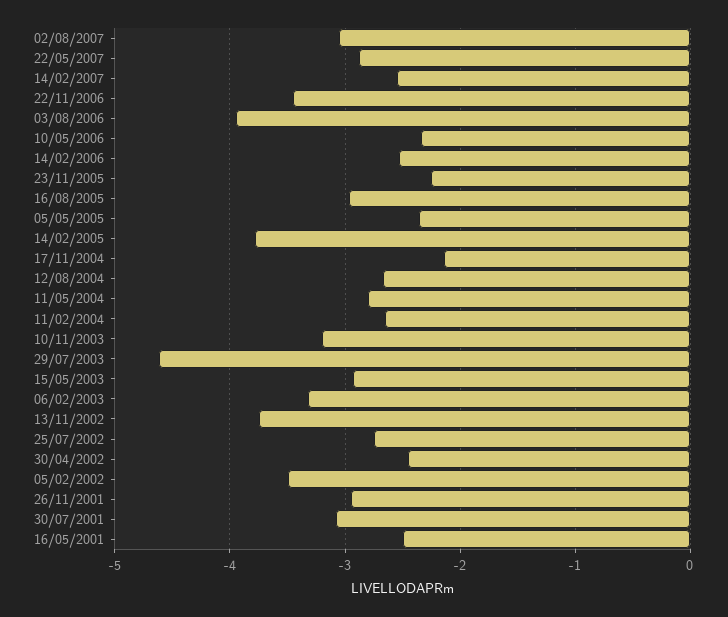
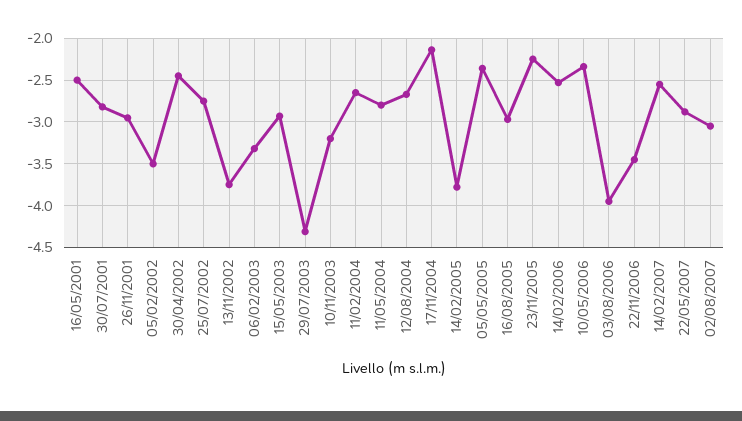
29/07/2003: -4.6 -> -4.3
30/07/2001: -3.1 -> -2.8

